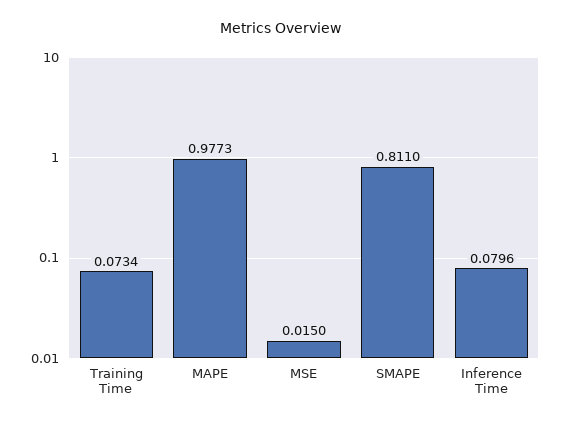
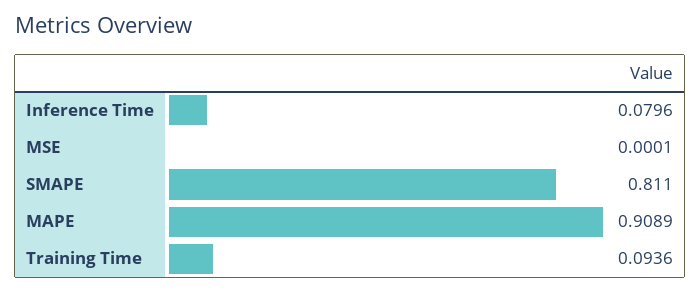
Training Time: 0.0734 -> 0.0936
MAPE: 0.9773 -> 0.9089
MSE: 0.015 -> 0.0001

